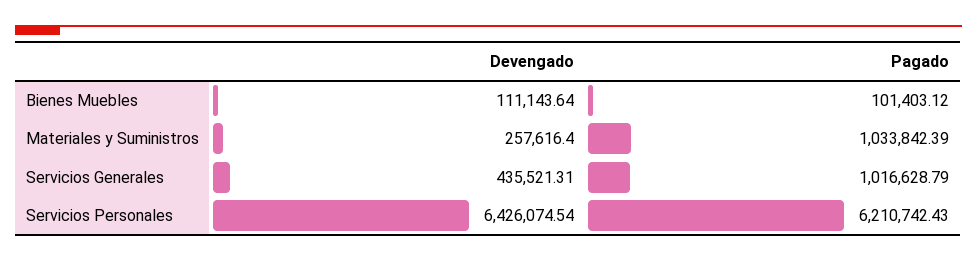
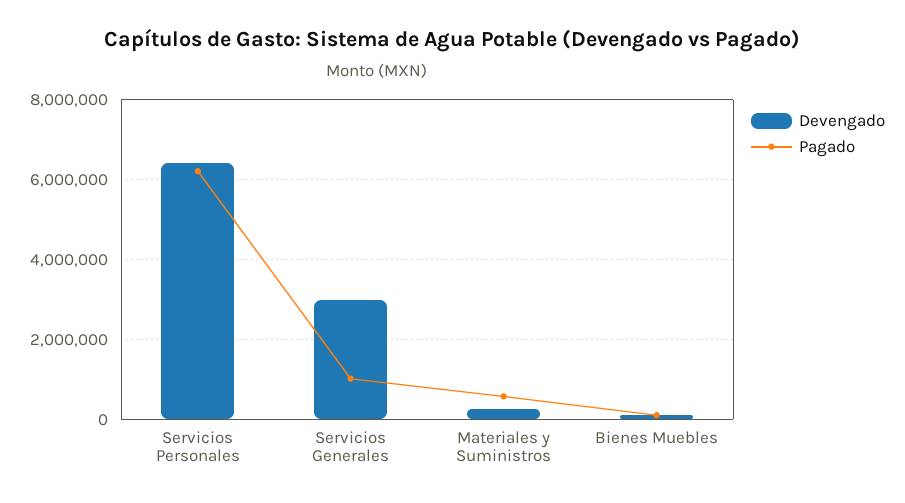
Pagado, Materiales y Suministros: 1033842.39 -> 600000
Devengado, Servicios Generales: 435521.31 -> 3000000

